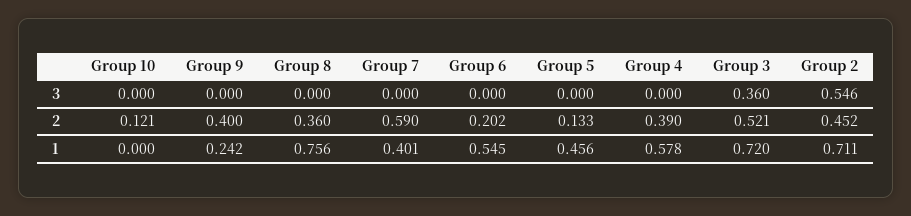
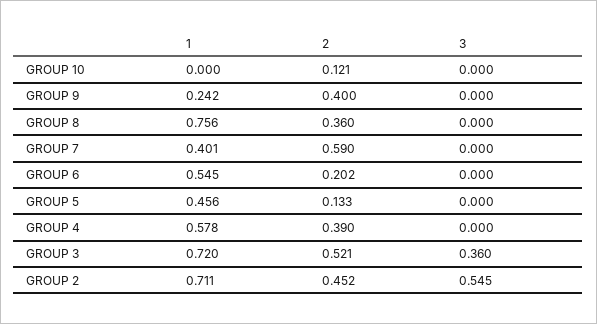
Group 2, 3: 0.546 -> 0.545

